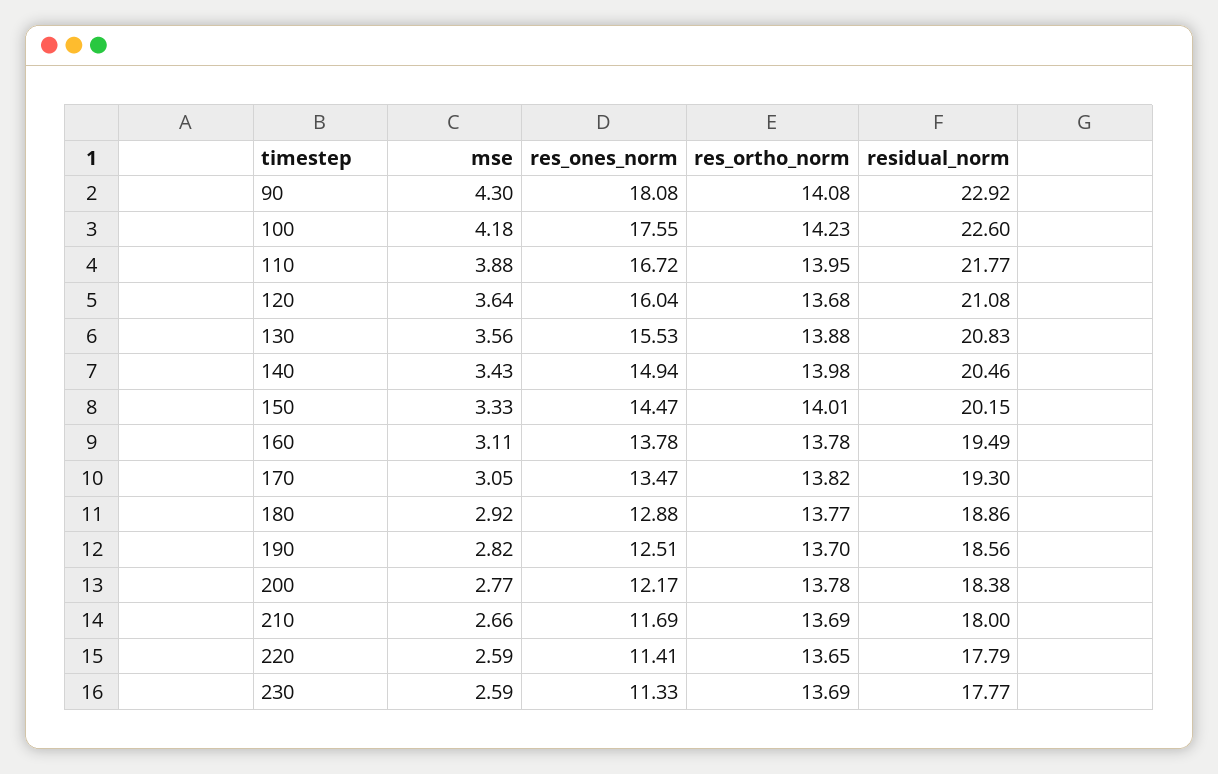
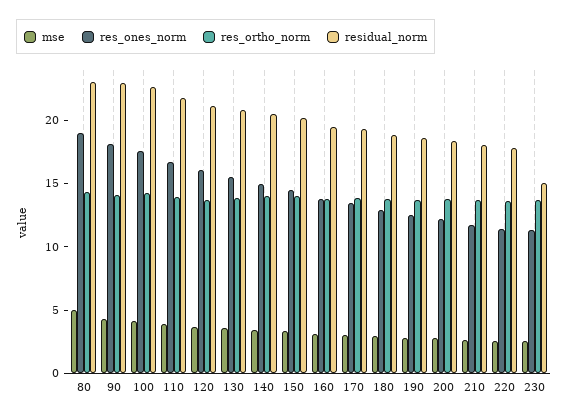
residual_norm, 230: 17.77 -> 15
mse, 80: none -> 5
res_ones_norm, 80: none -> 19
res_ortho_norm, 80: none -> 14
residual_norm, 80: none -> 23

